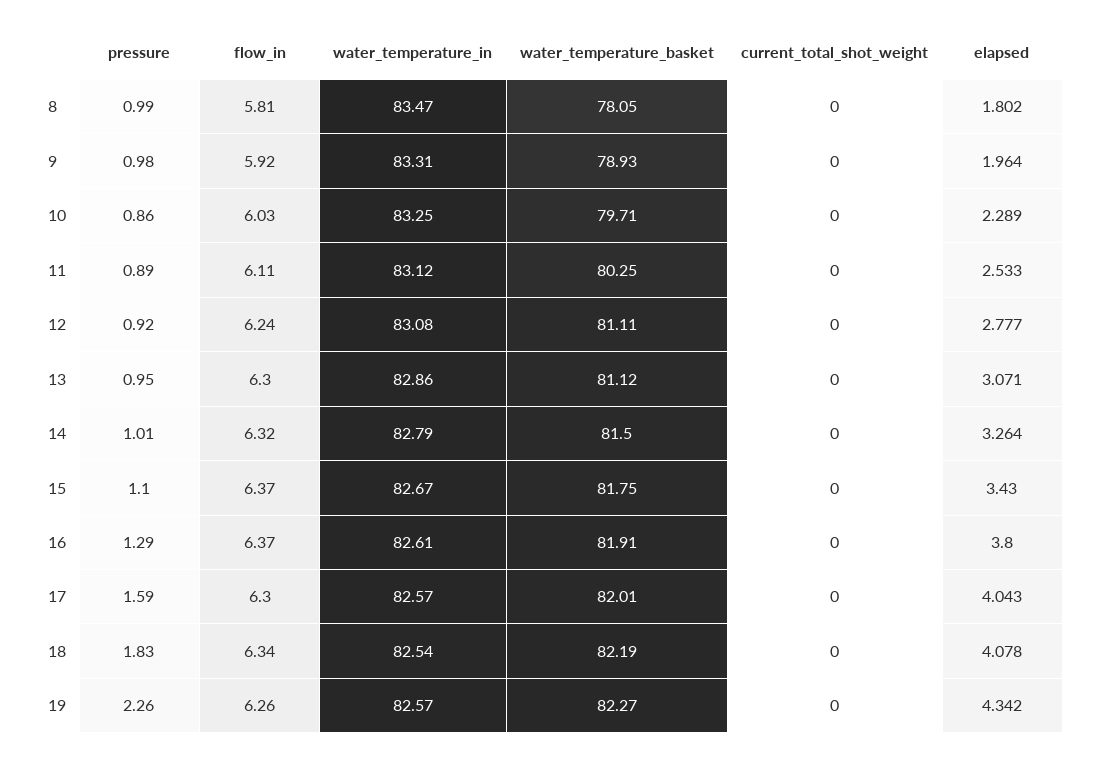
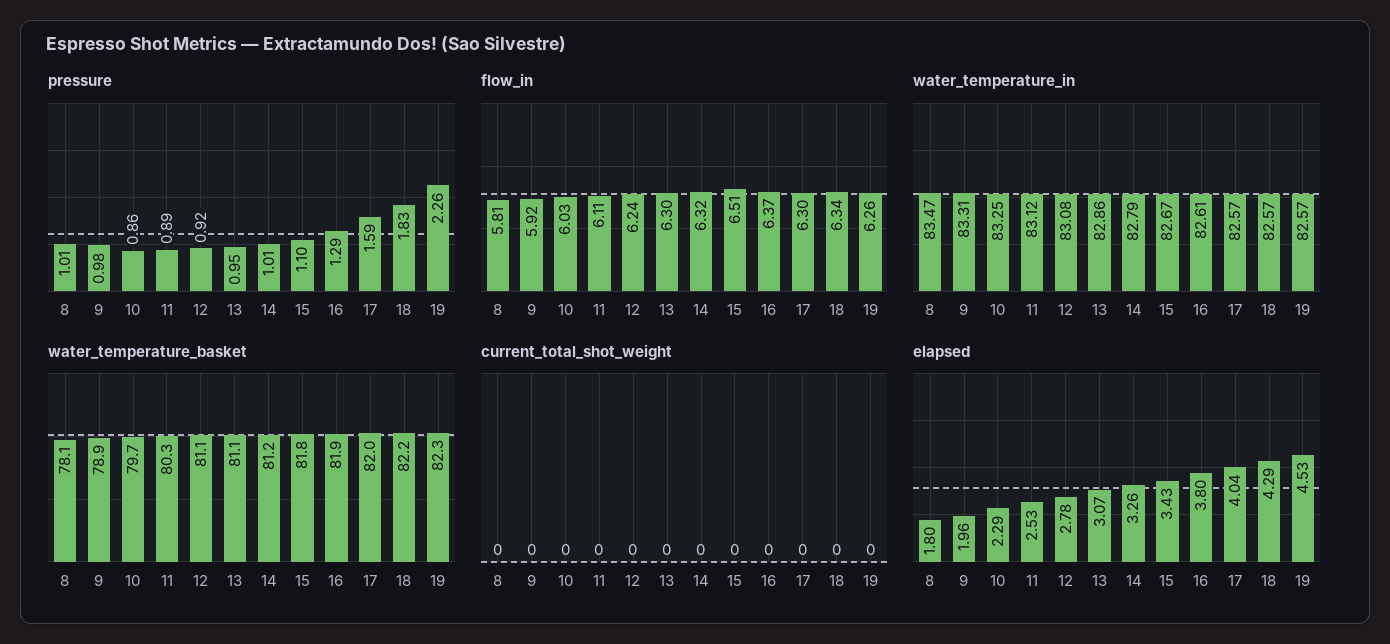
pressure, 8: 0.99 -> 1.01
water_temperature_basket, 14: 81.5 -> 81.2
flow_in, 15: 6.37 -> 6.51
water_temperature_in, 18: 82.54 -> 82.57
elapsed, 18: 4.078 -> 4.29
elapsed, 19: 4.342 -> 4.53

